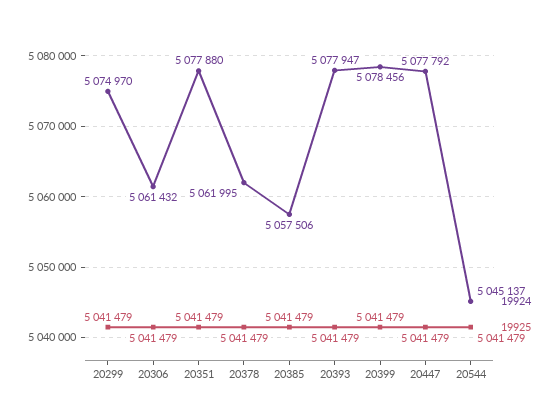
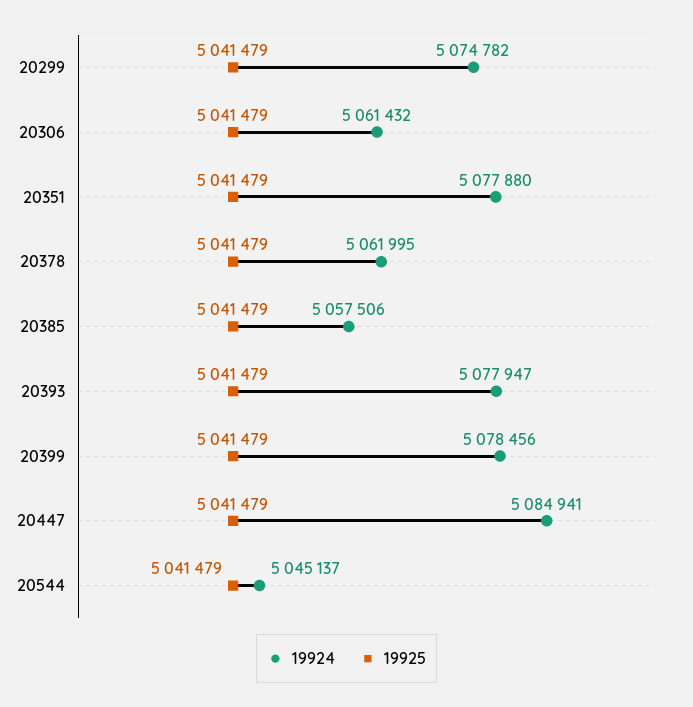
19924, 20299: 5074970 -> 5074782
19924, 20447: 5077792 -> 5084941

